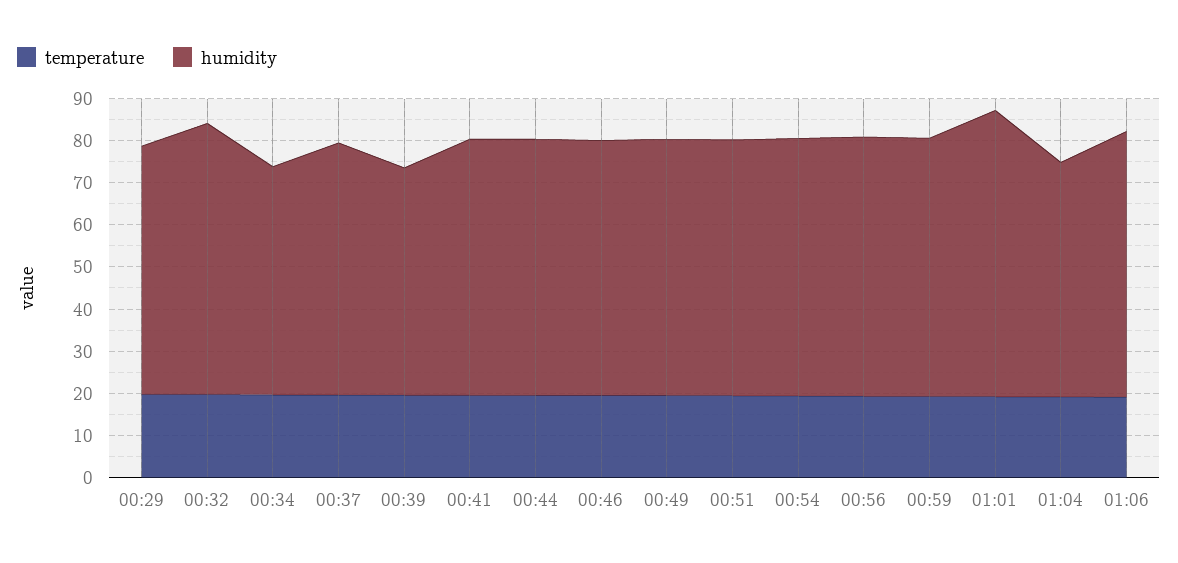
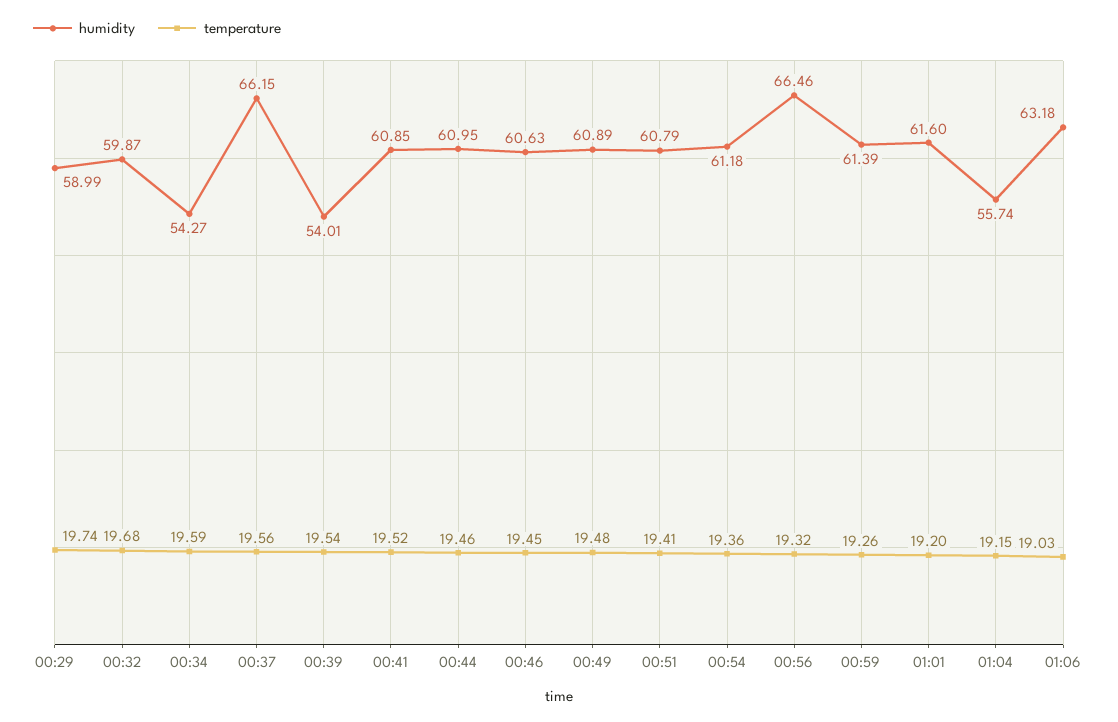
humidity, 00:32: 64 -> 59.87
humidity, 00:37: 60 -> 66.15
humidity, 00:56: 62 -> 66.46
humidity, 01:01: 68 -> 61.6

